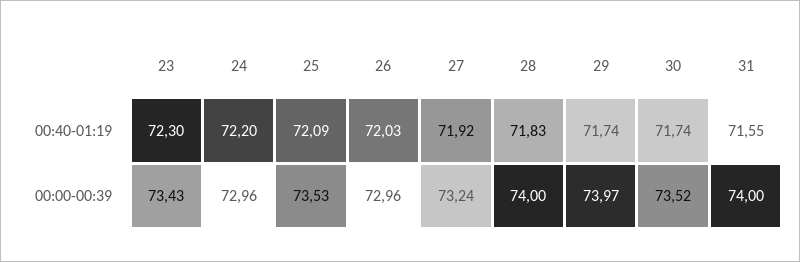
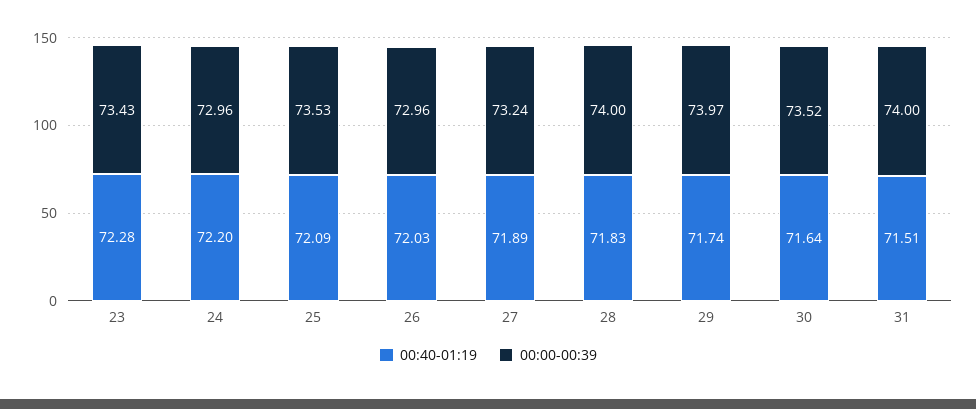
00:40-01:19, 23: 72.3 -> 72.28
00:40-01:19, 27: 71.92 -> 71.89
00:40-01:19, 30: 71.74 -> 71.64
00:40-01:19, 31: 71.55 -> 71.51

